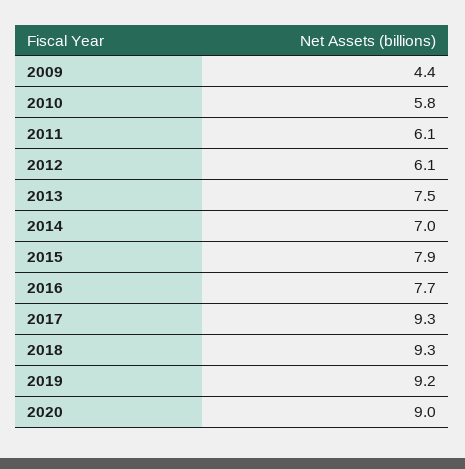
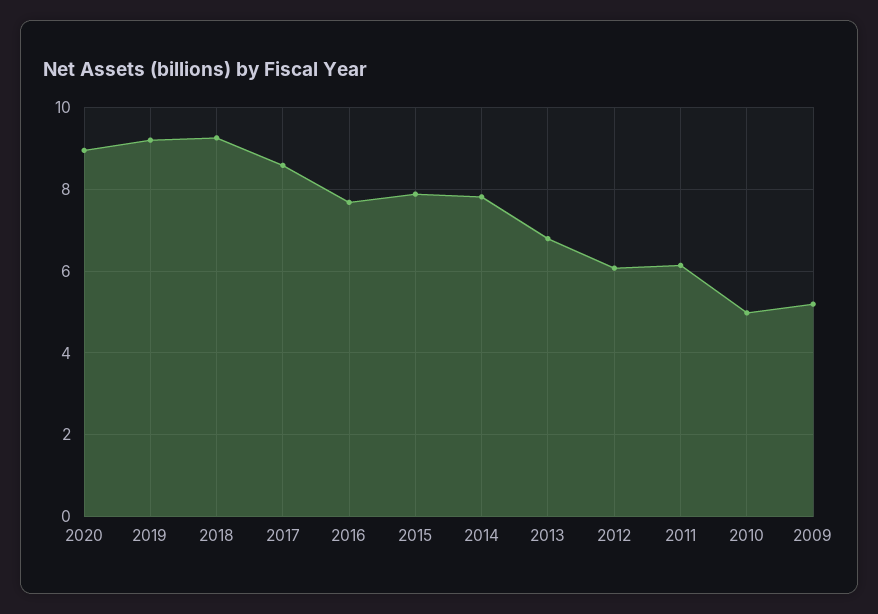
2009: 4.4 -> 5.2
2010: 5.8 -> 5
2013: 7.5 -> 6.8
2014: 7 -> 7.8
2017: 9.3 -> 8.6

